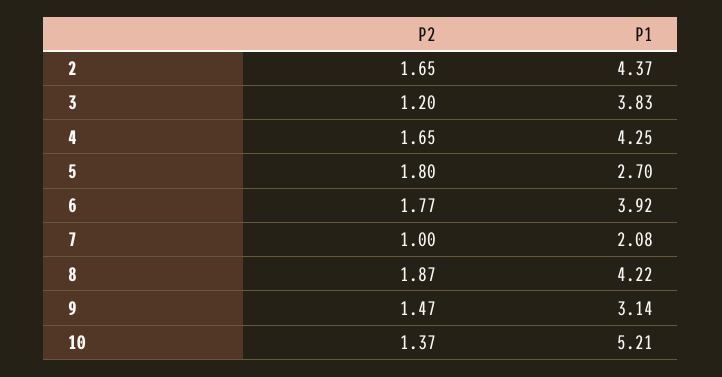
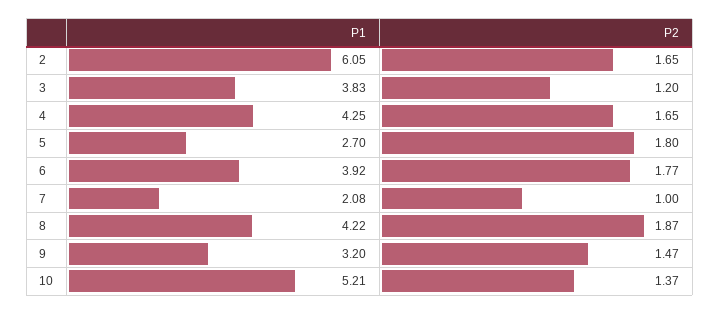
P1, 2: 4.37 -> 6.05
P1, 9: 3.14 -> 3.2

